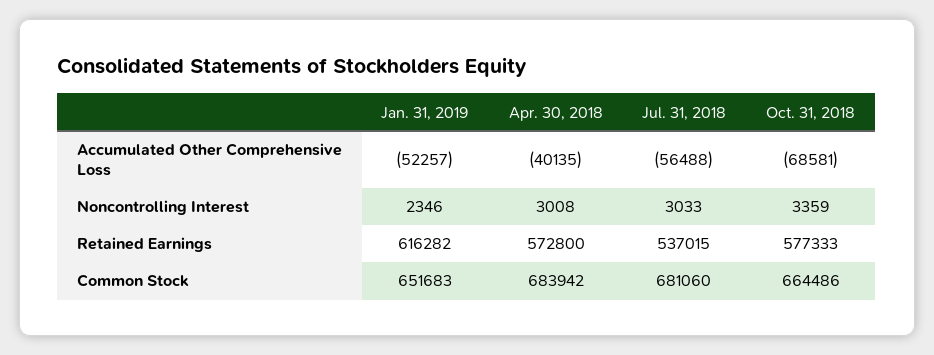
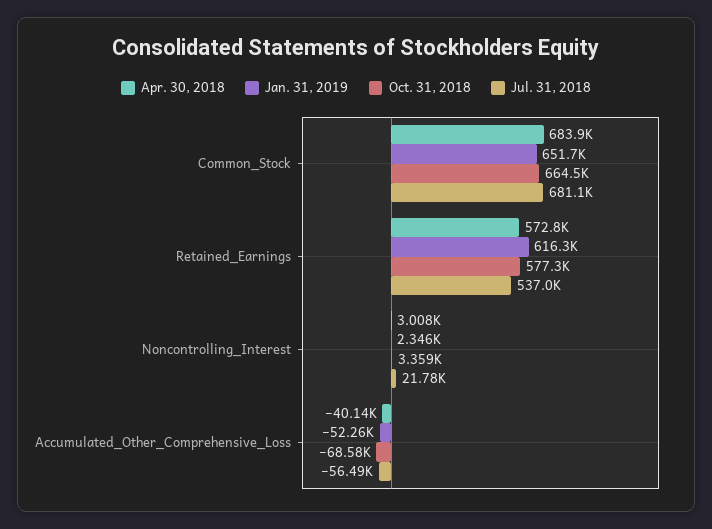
Jul. 31, 2018, Noncontrolling Interest: 3033 -> 21780

